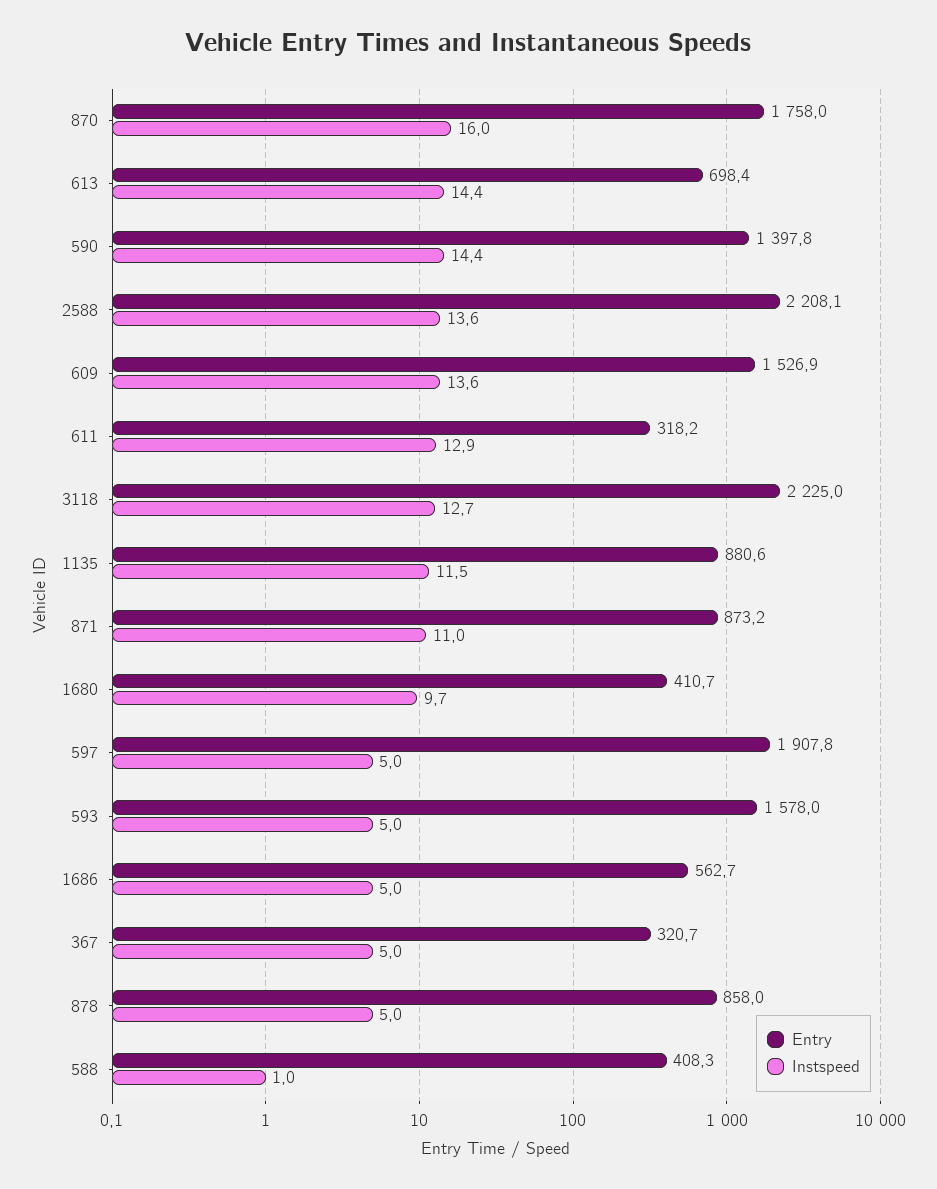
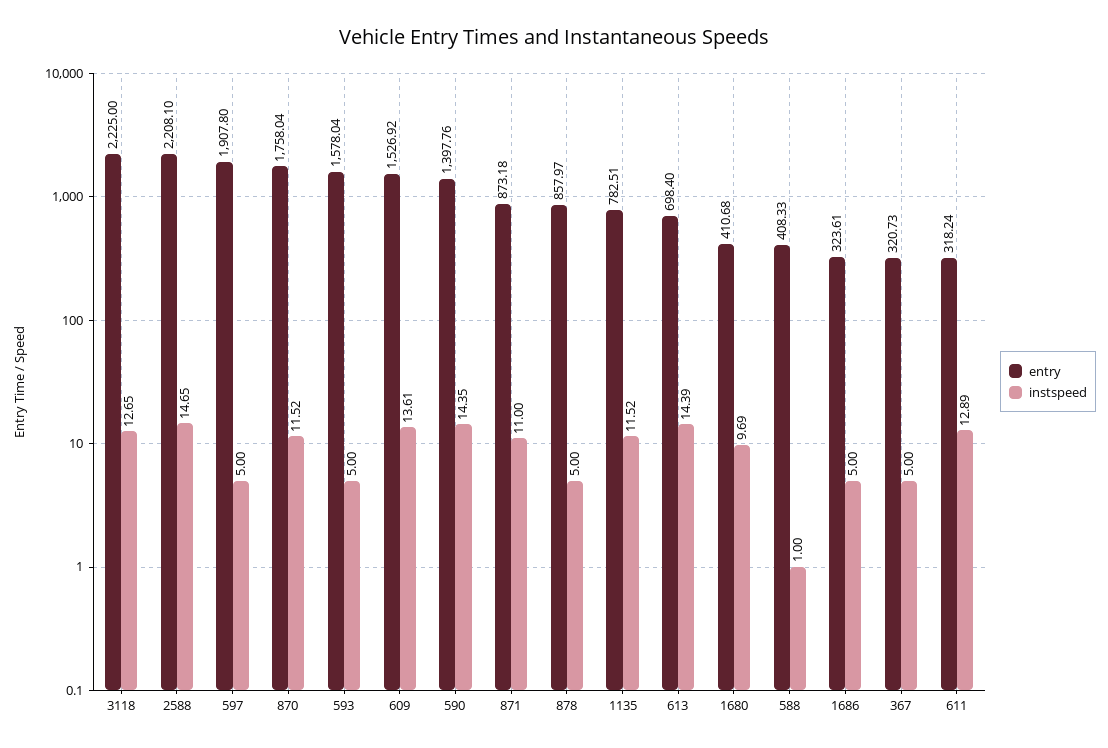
Instspeed, 870: 16 -> 11.52
Instspeed, 2588: 13.6 -> 14.65
Entry, 1135: 880.6 -> 782.51
Entry, 1686: 562.7 -> 323.61

